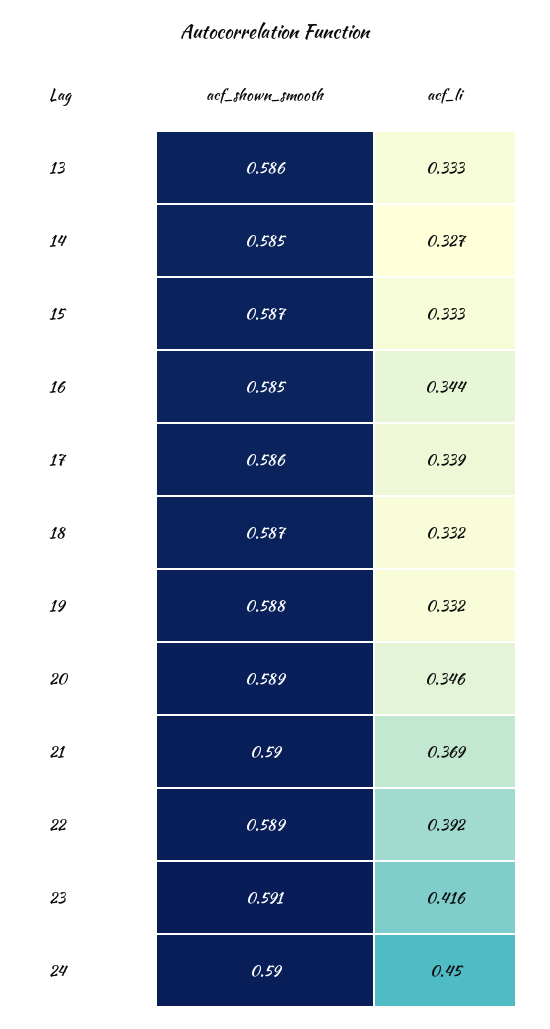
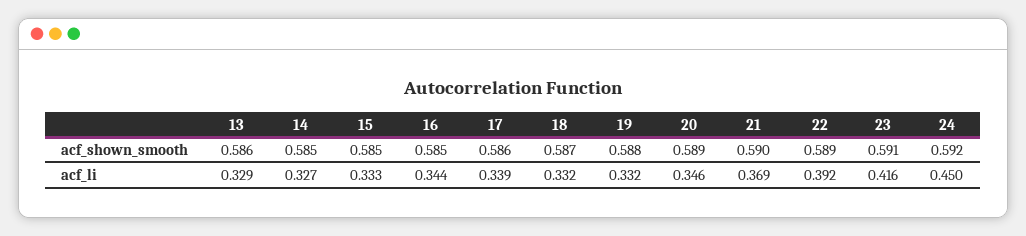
acf_li, 13: 0.333 -> 0.329
acf_shown_smooth, 15: 0.587 -> 0.585
acf_shown_smooth, 24: 0.59 -> 0.592

